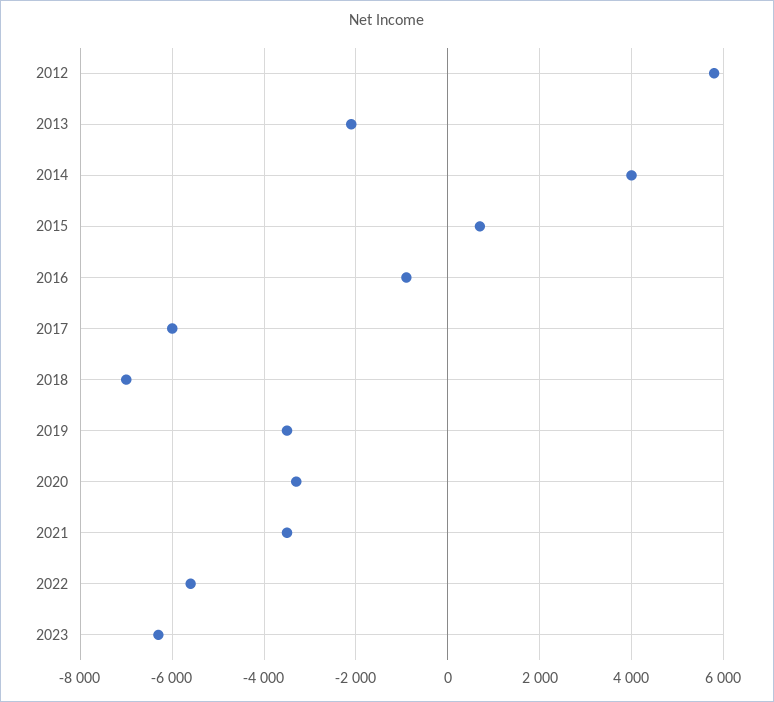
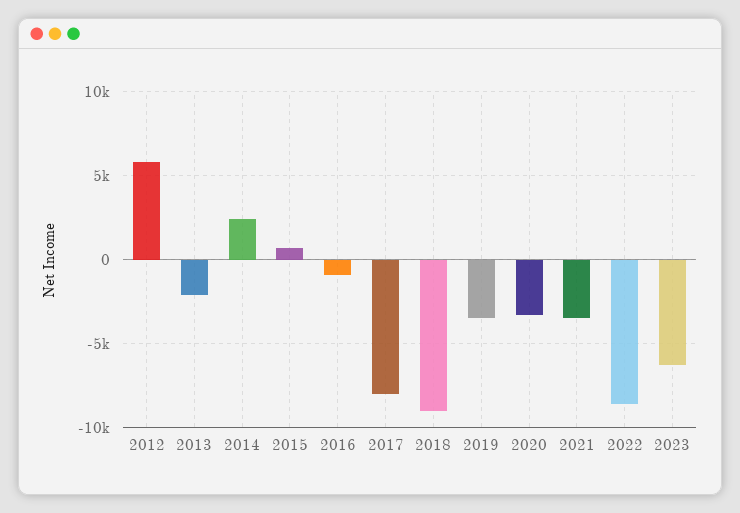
2014: 4000 -> 2500
2017: -6000 -> -8000
2018: -7000 -> -9000
2022: -5600 -> -8500

